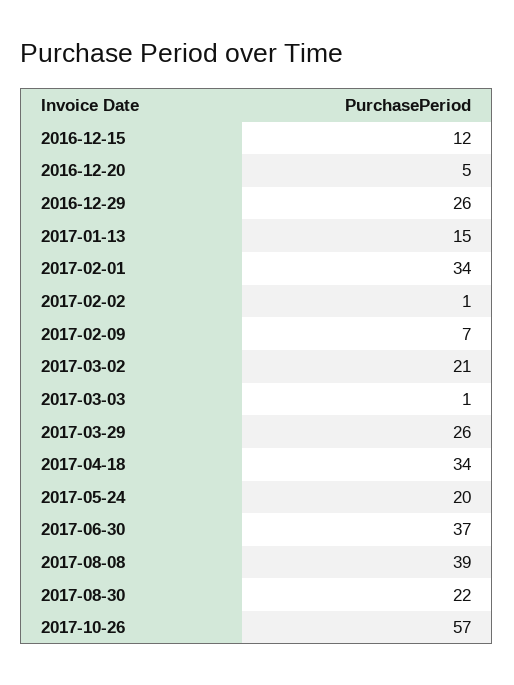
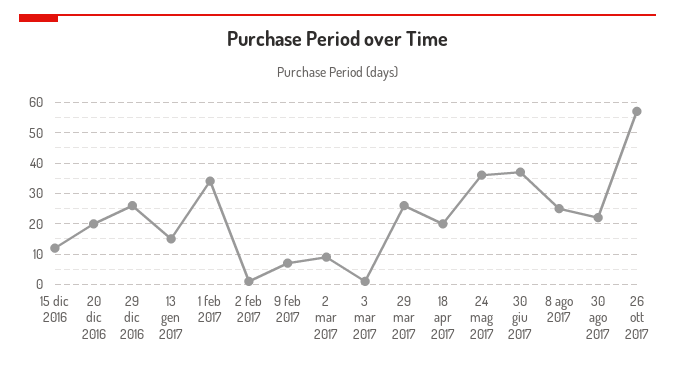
2016-12-20: 5 -> 20
2017-03-02: 21 -> 10
2017-04-18: 34 -> 20
2017-05-24: 20 -> 35
2017-08-08: 39 -> 25

